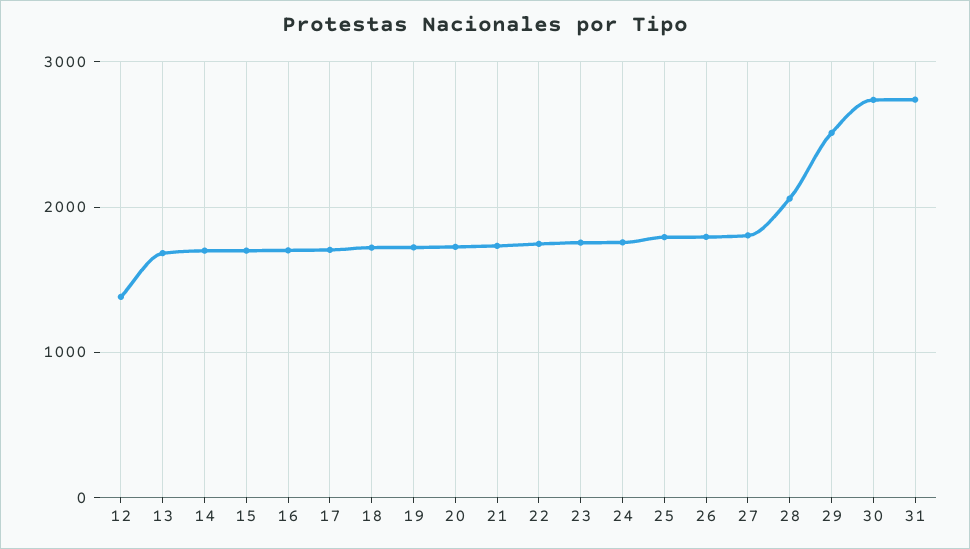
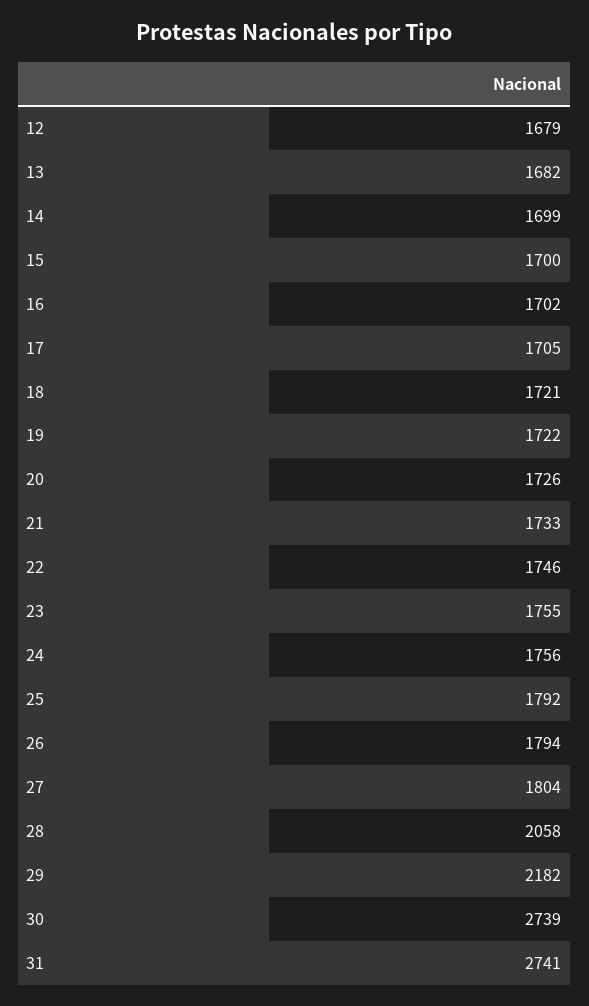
12: 1400 -> 1679
29: 2500 -> 2182

